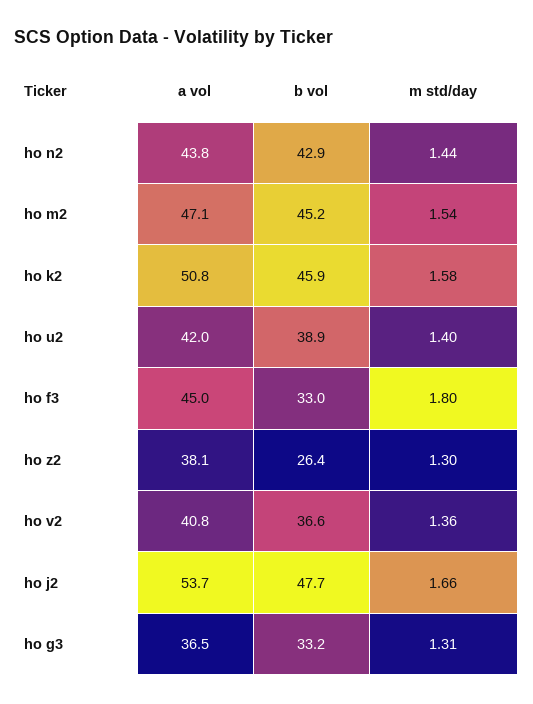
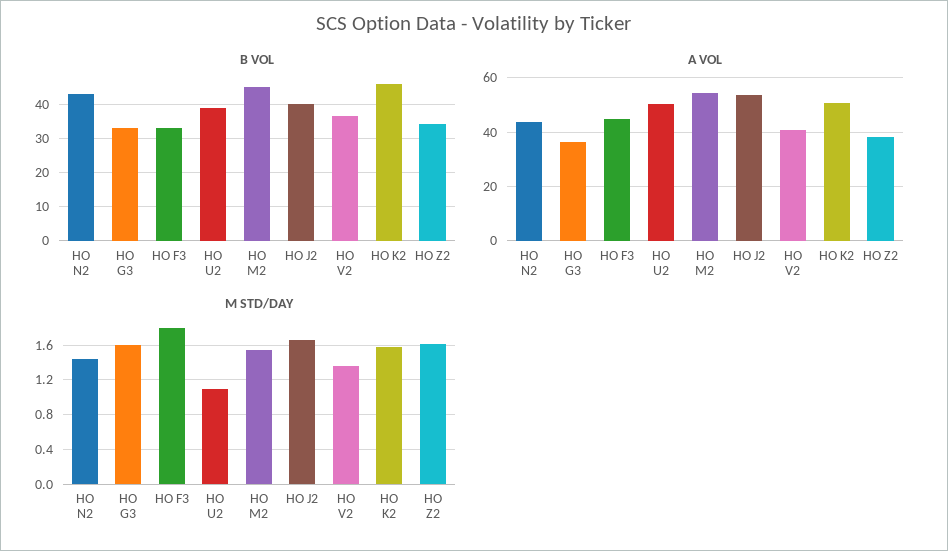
a vol, ho m2: 47.1 -> 55
a vol, ho u2: 42 -> 50
m std/day, ho u2: 1.4 -> 1.1
b vol, ho z2: 26.4 -> 34
m std/day, ho z2: 1.3 -> 1.6
b vol, ho j2: 47.7 -> 40
m std/day, ho g3: 1.31 -> 1.6

